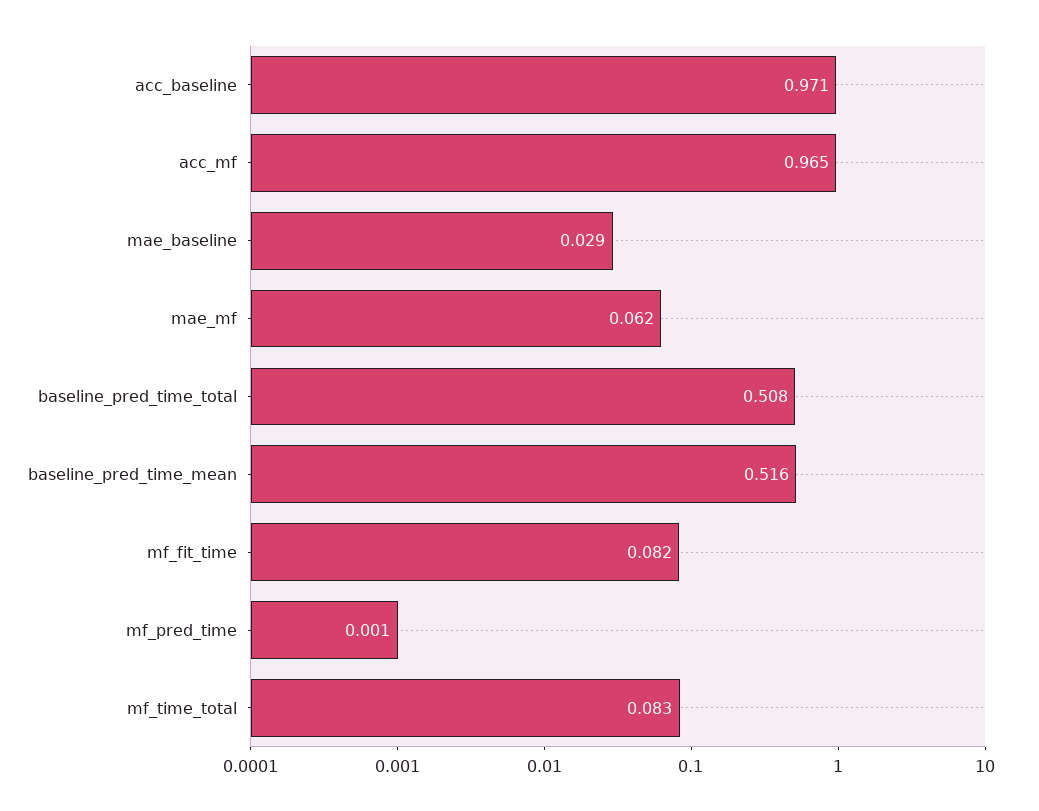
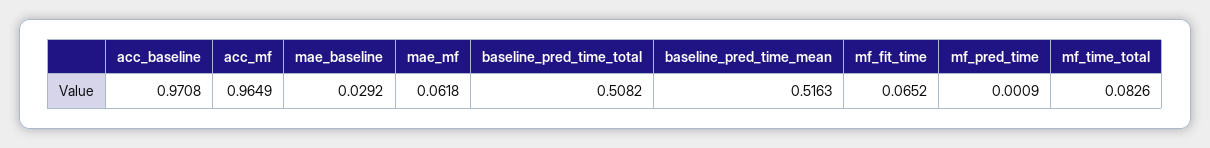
mf_fit_time: 0.082 -> 0.0652

